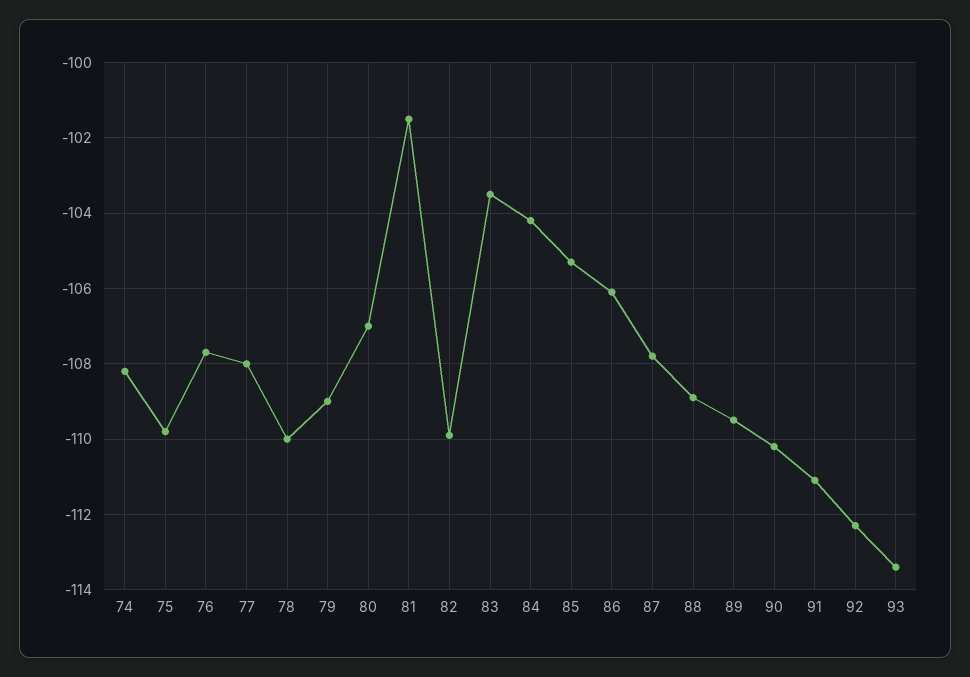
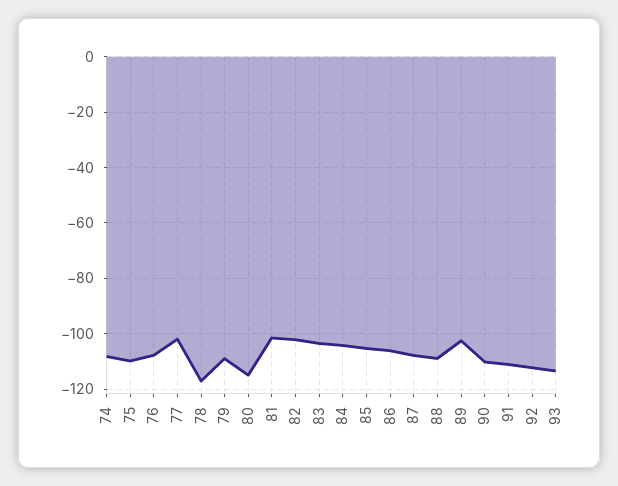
77: -108 -> -102.5
78: -110 -> -117.5
80: -107 -> -115
82: -110 -> -102.5
89: -109.5 -> -102.5

